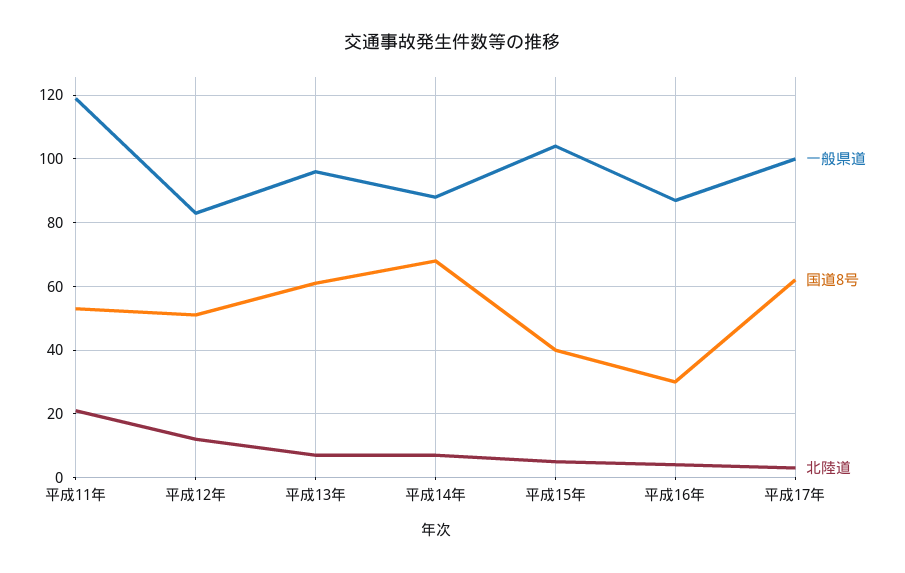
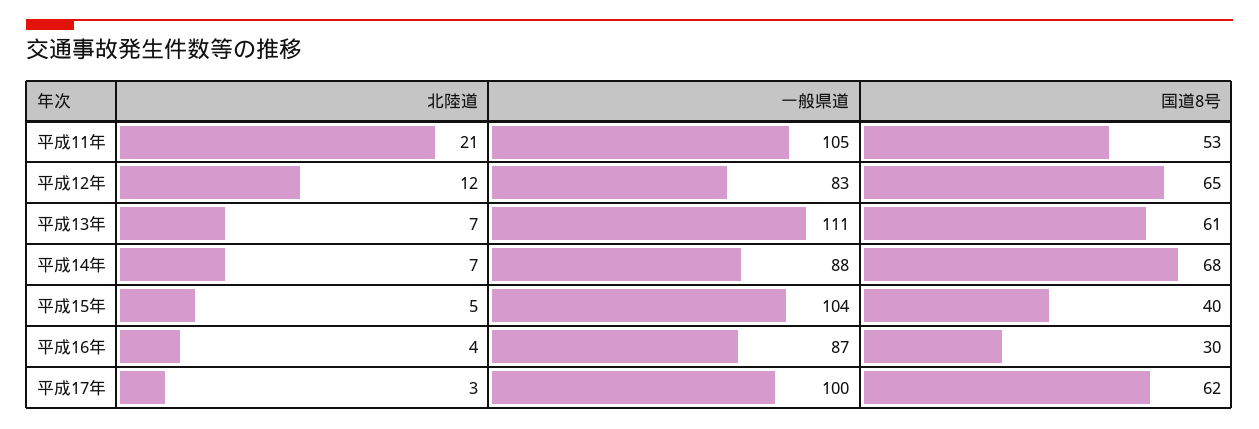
一般県道, 平成11年: 120 -> 105
国道8号, 平成12年: 50 -> 65
一般県道, 平成13年: 95 -> 111

